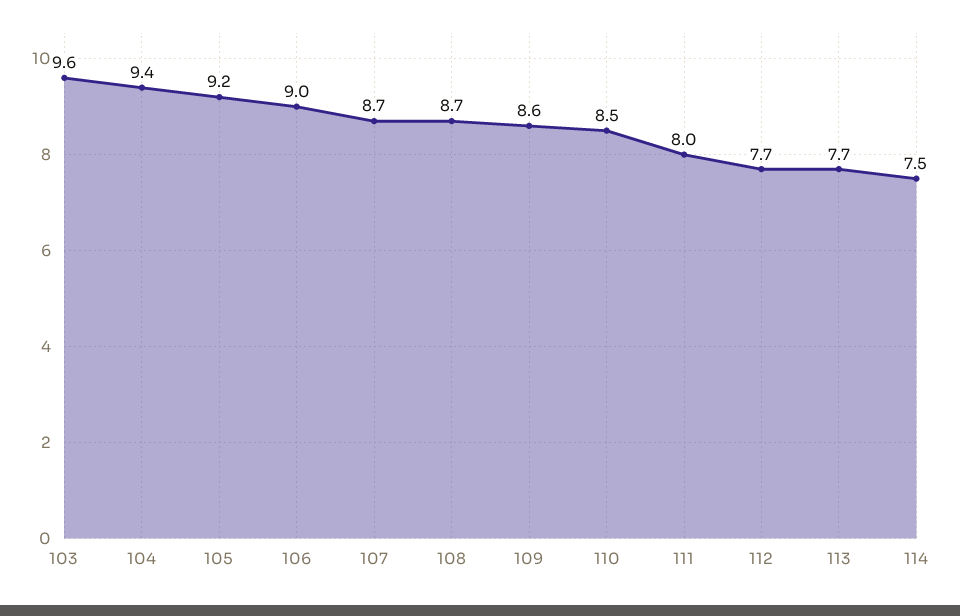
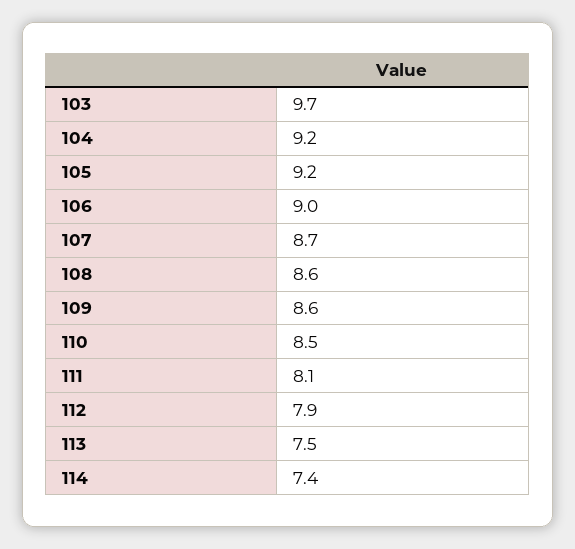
103: 9.6 -> 9.7
104: 9.4 -> 9.2
108: 8.7 -> 8.6
111: 8 -> 8.1
112: 7.7 -> 7.9
113: 7.7 -> 7.5
114: 7.5 -> 7.4

